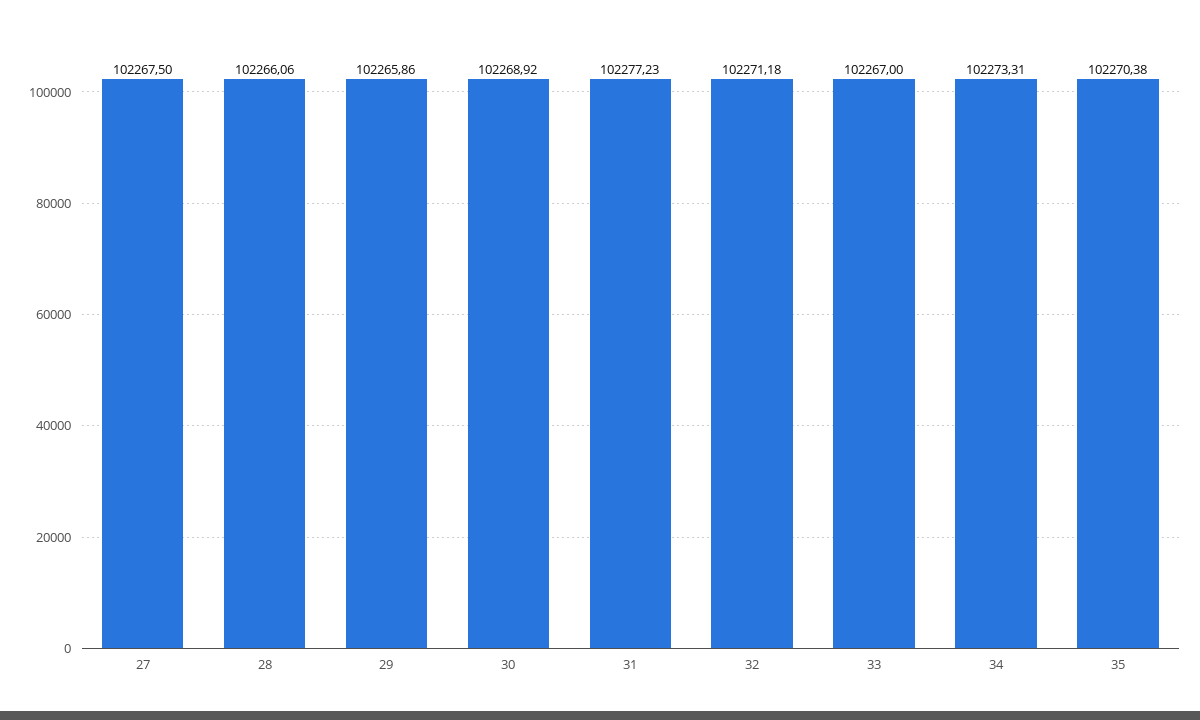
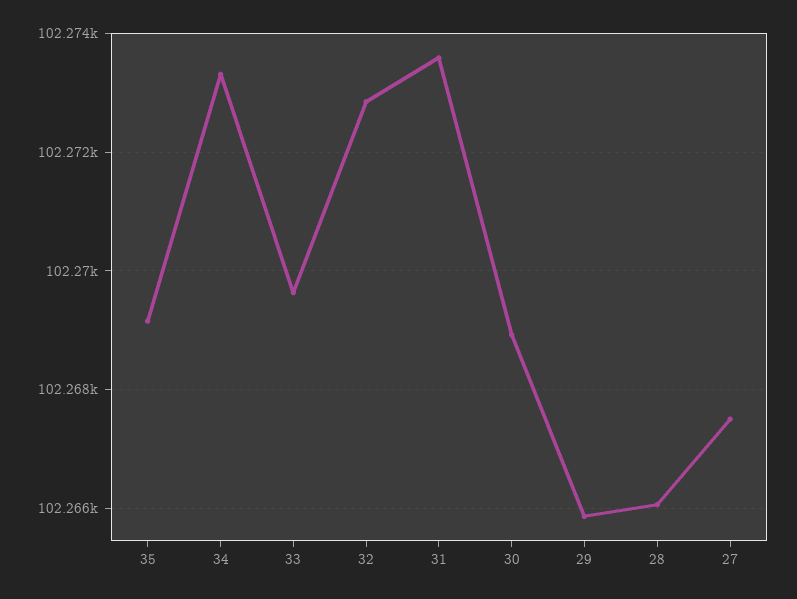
31: 102277.23 -> 102273.6
32: 102271.18 -> 102272.8
33: 102267 -> 102269.6
35: 102270.38 -> 102269.2

